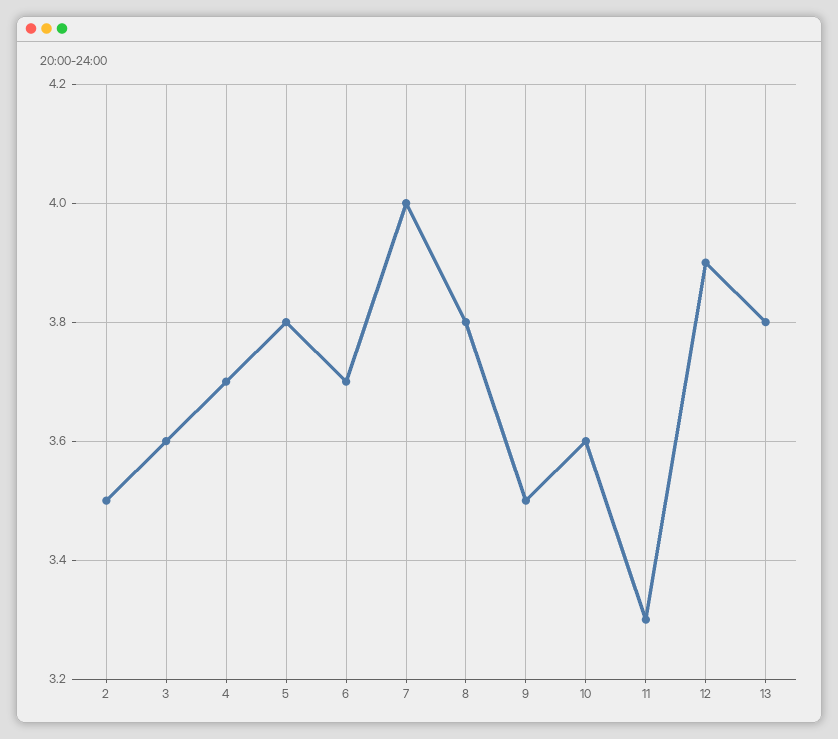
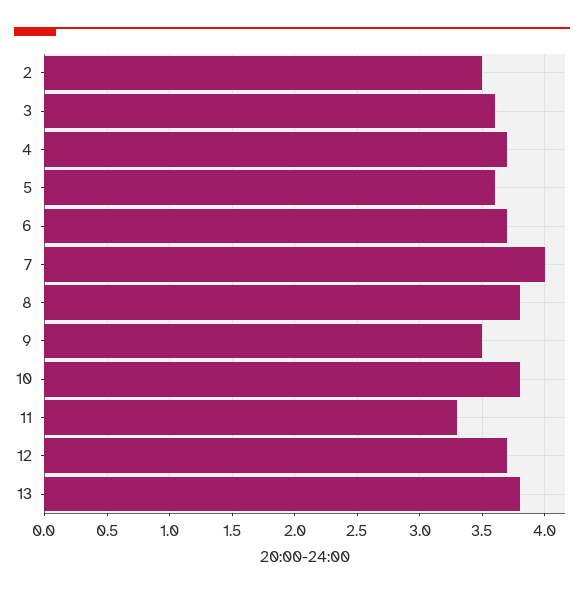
5: 3.8 -> 3.6
10: 3.6 -> 3.8
12: 3.9 -> 3.7

